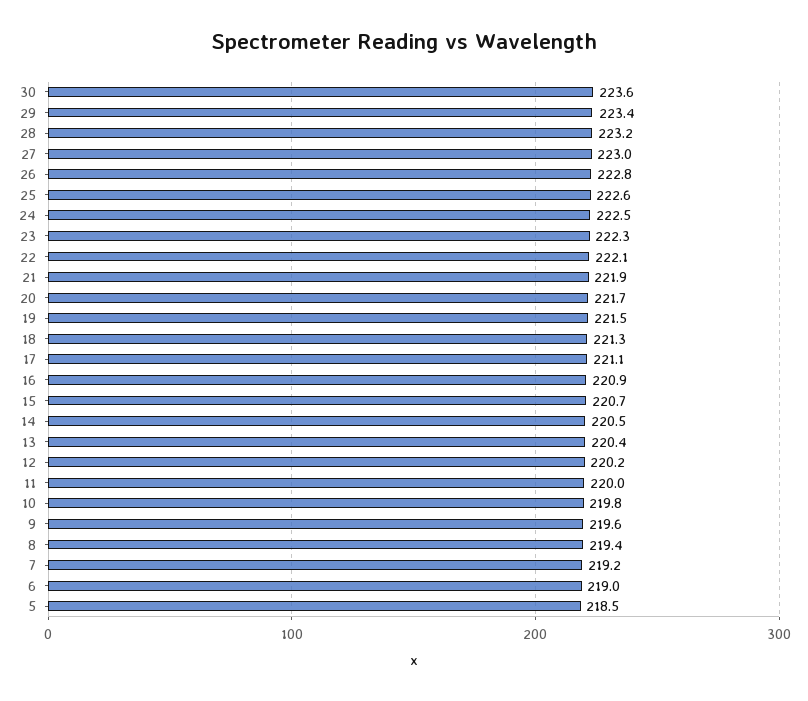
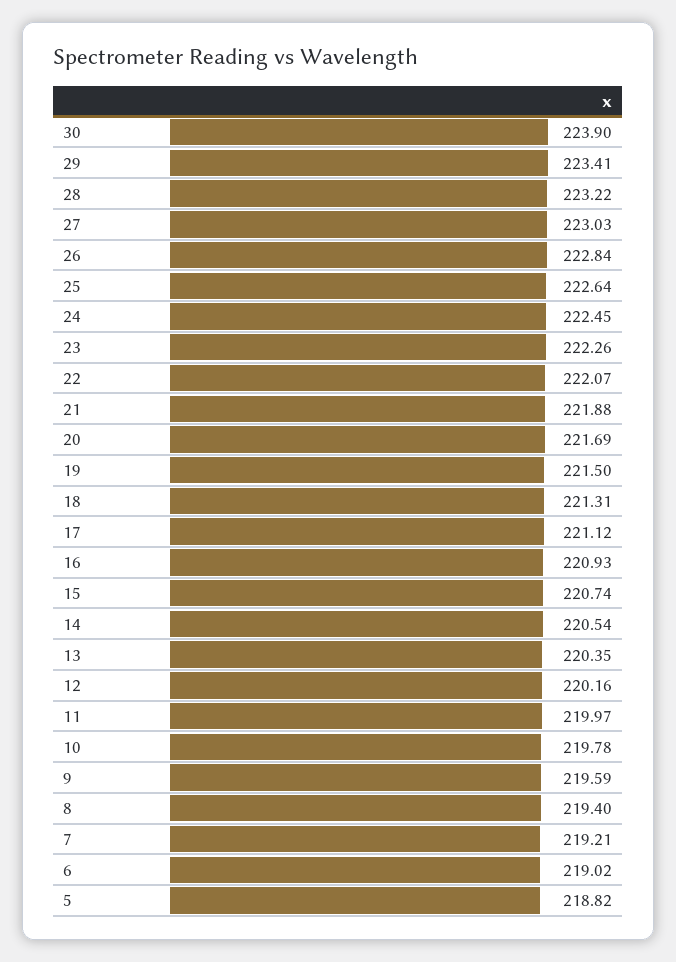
30: 223.6 -> 223.9
5: 218.5 -> 218.82

